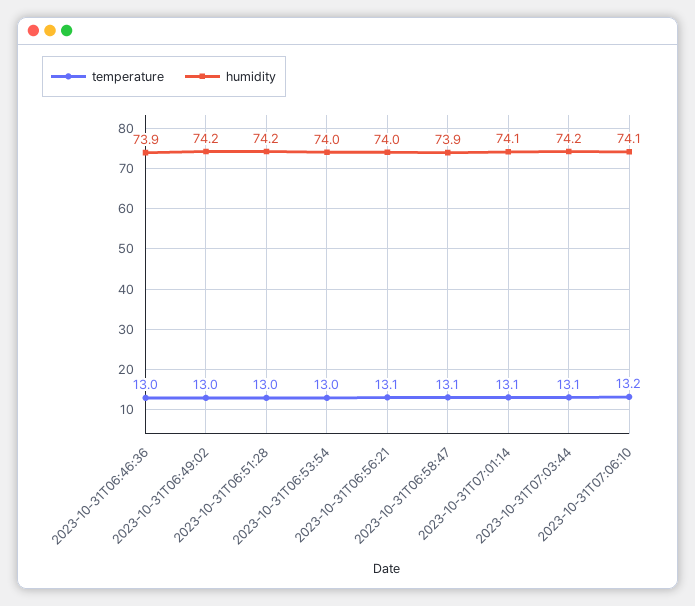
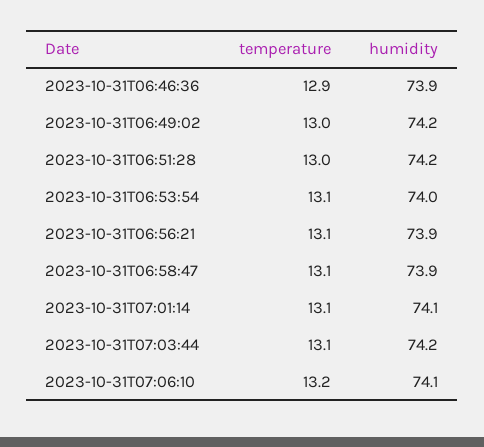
temperature, 2023-10-31T06:46:36: 13 -> 12.9
temperature, 2023-10-31T06:53:54: 13 -> 13.1
humidity, 2023-10-31T06:56:21: 74 -> 73.9

